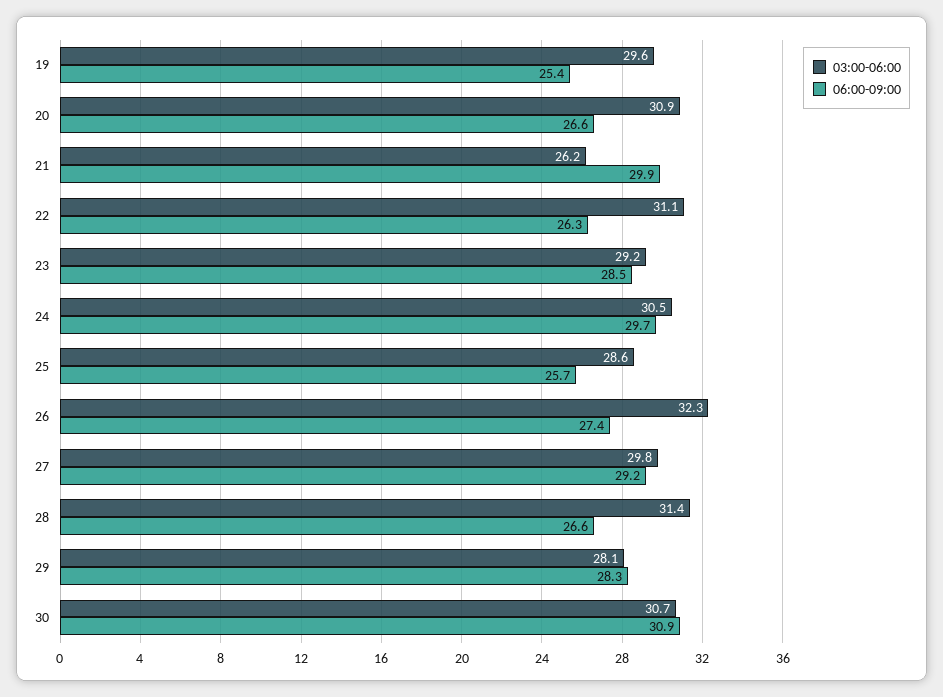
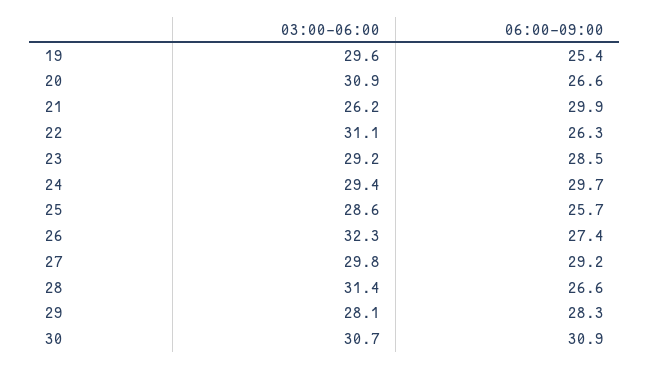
03:00-06:00, 24: 30.5 -> 29.4

